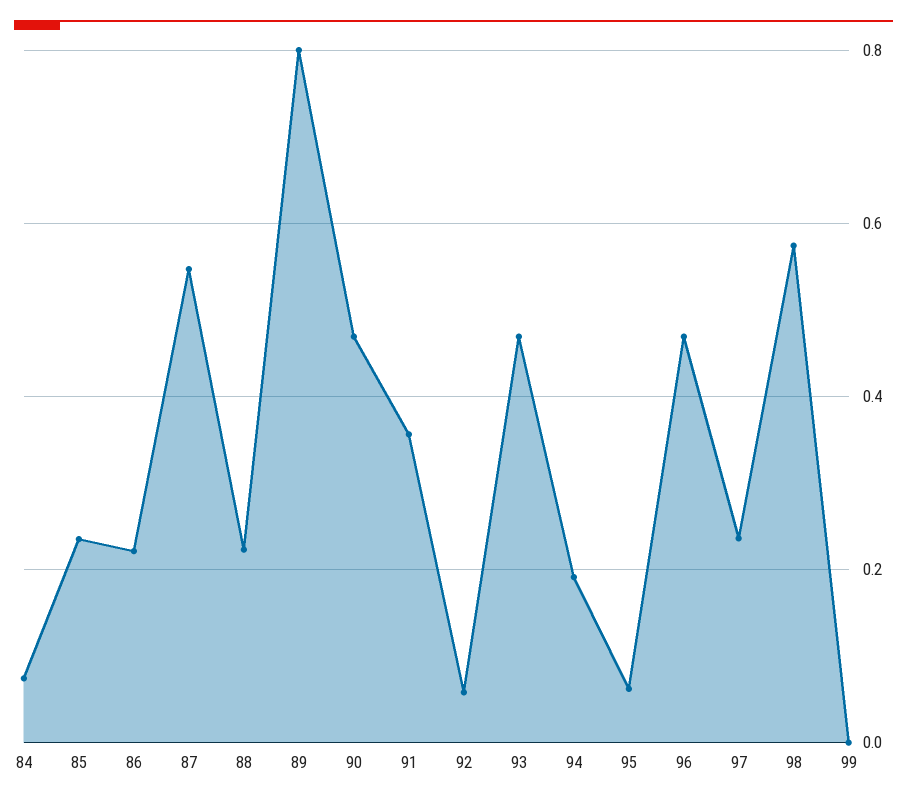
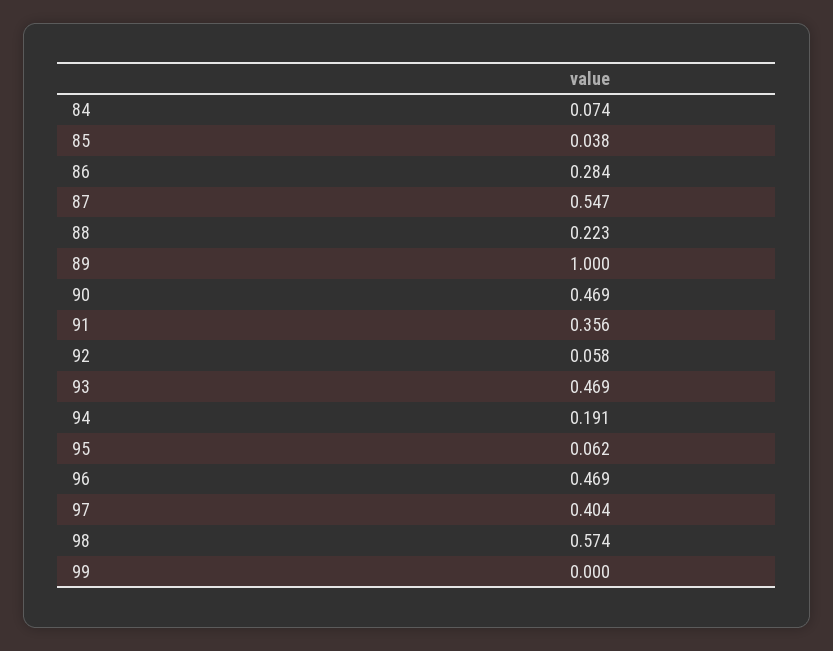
85: 0.24 -> 0.038
86: 0.22 -> 0.284
89: 0.8 -> 1
97: 0.24 -> 0.404

